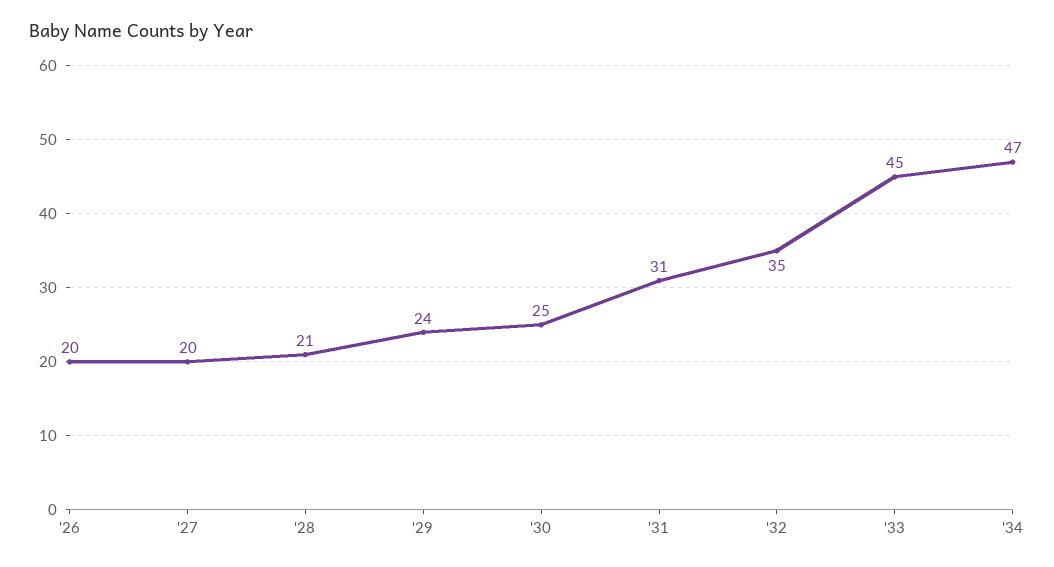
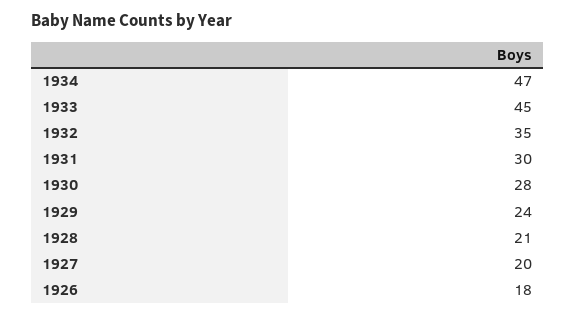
'26: 20 -> 18
'30: 25 -> 28
'31: 31 -> 30

